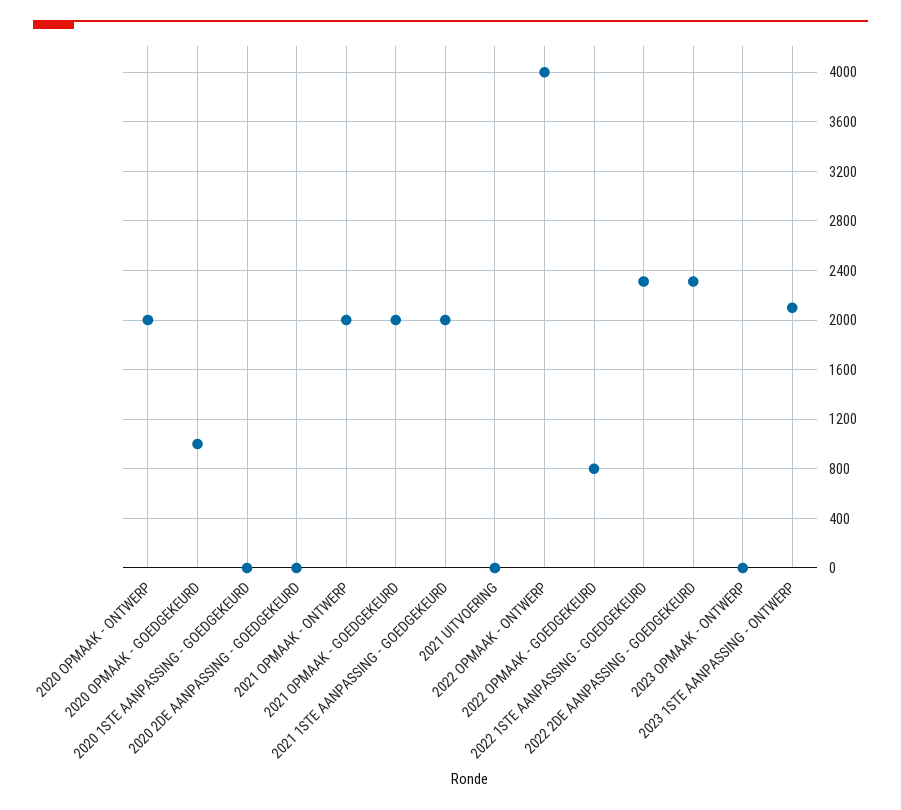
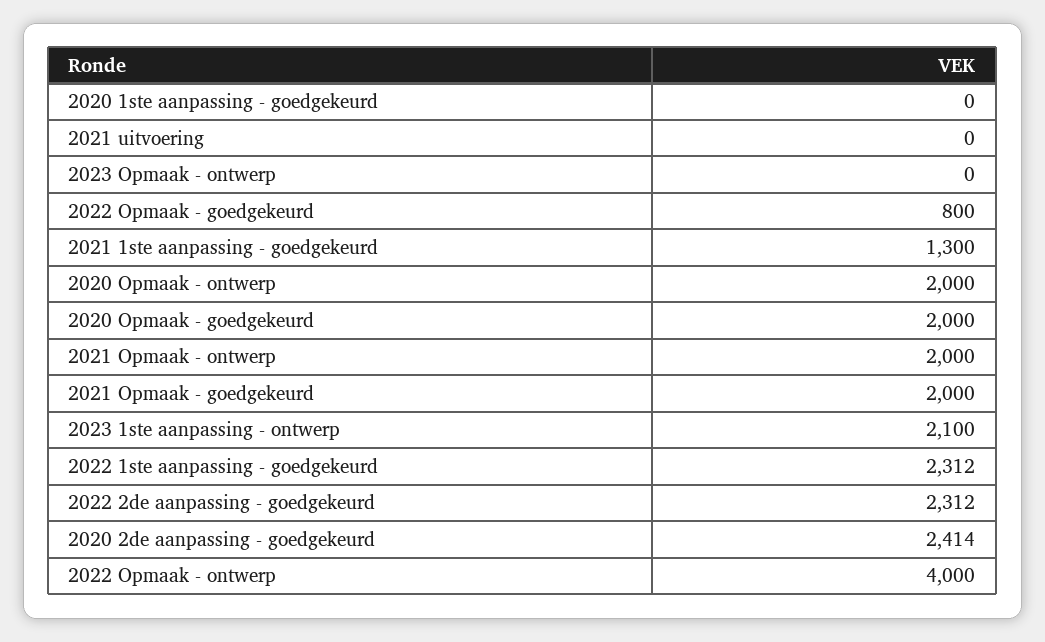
2020 OPMAAK - GOEDGEKEURD: 1000 -> 2000
2020 2DE AANPASSING - GOEDGEKEURD: 0 -> 2414
2021 1STE AANPASSING - GOEDGEKEURD: 2000 -> 1300

